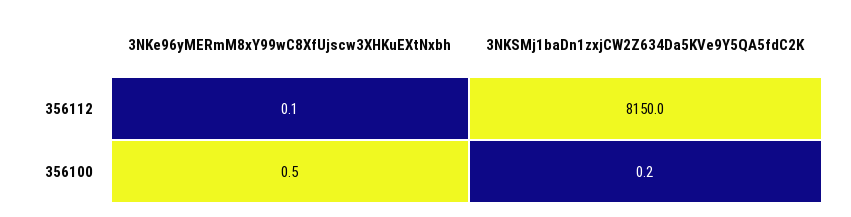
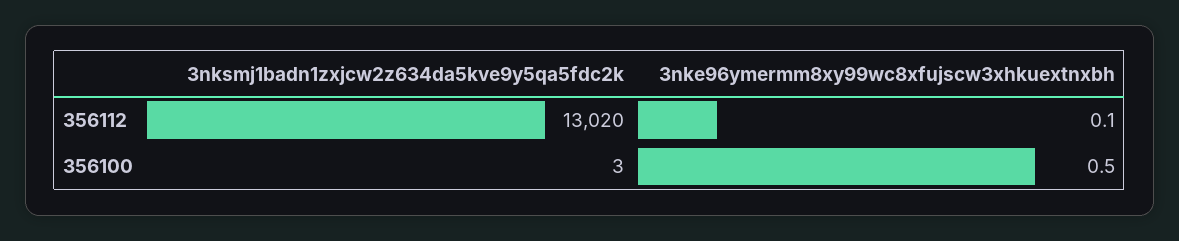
3NKSMj1baDn1zxjCW2Z634Da5KVe9Y5QA5fdC2K, 356112: 8150 -> 13020
3NKSMj1baDn1zxjCW2Z634Da5KVe9Y5QA5fdC2K, 356100: 0.2 -> 3

